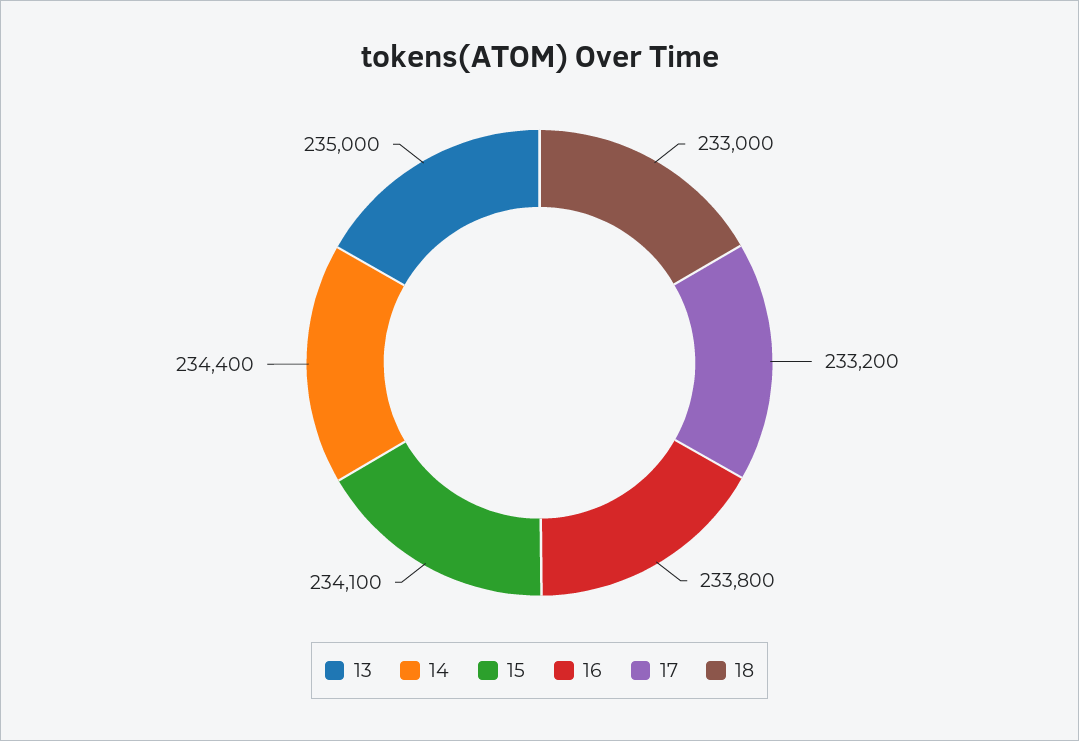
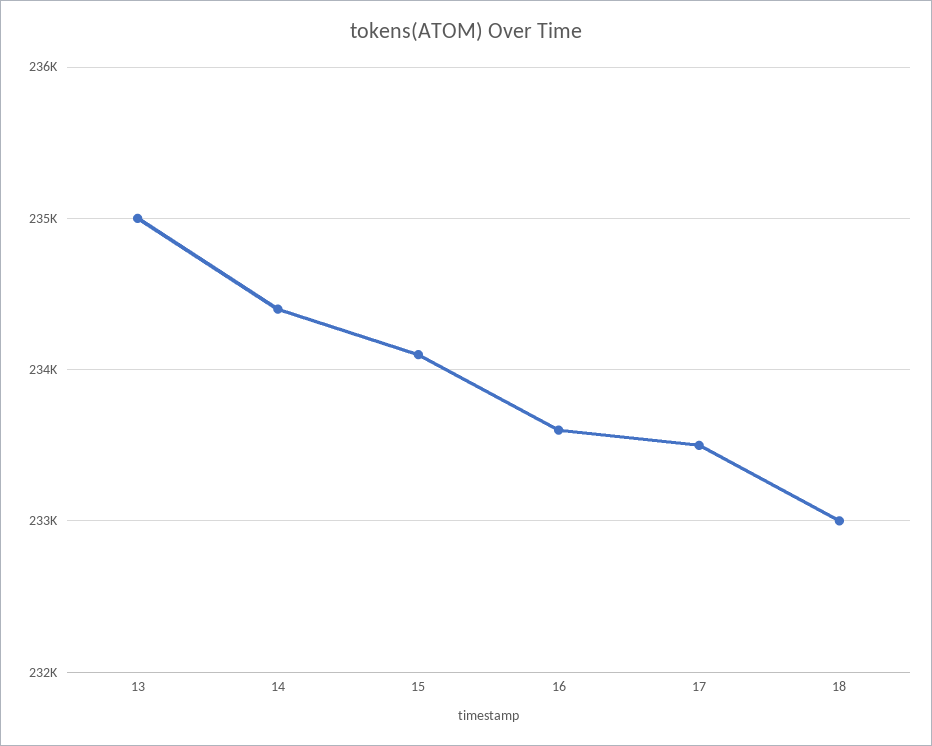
16: 233800 -> 233600
17: 233200 -> 233500

